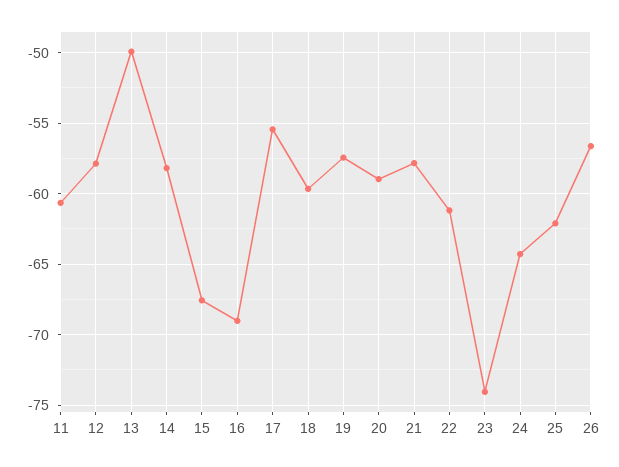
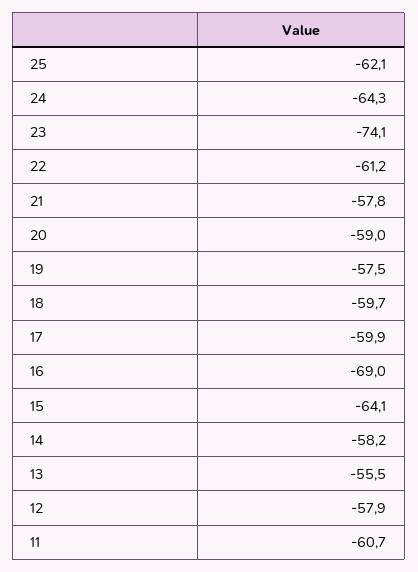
13: -50 -> -55.5
15: -67.5 -> -64.1
17: -55.5 -> -59.9
26: -56.5 -> none

